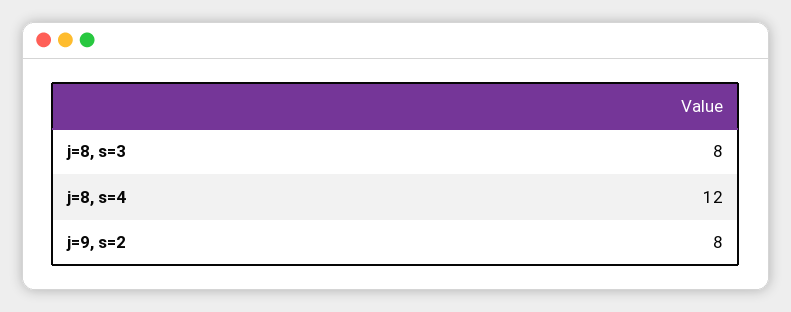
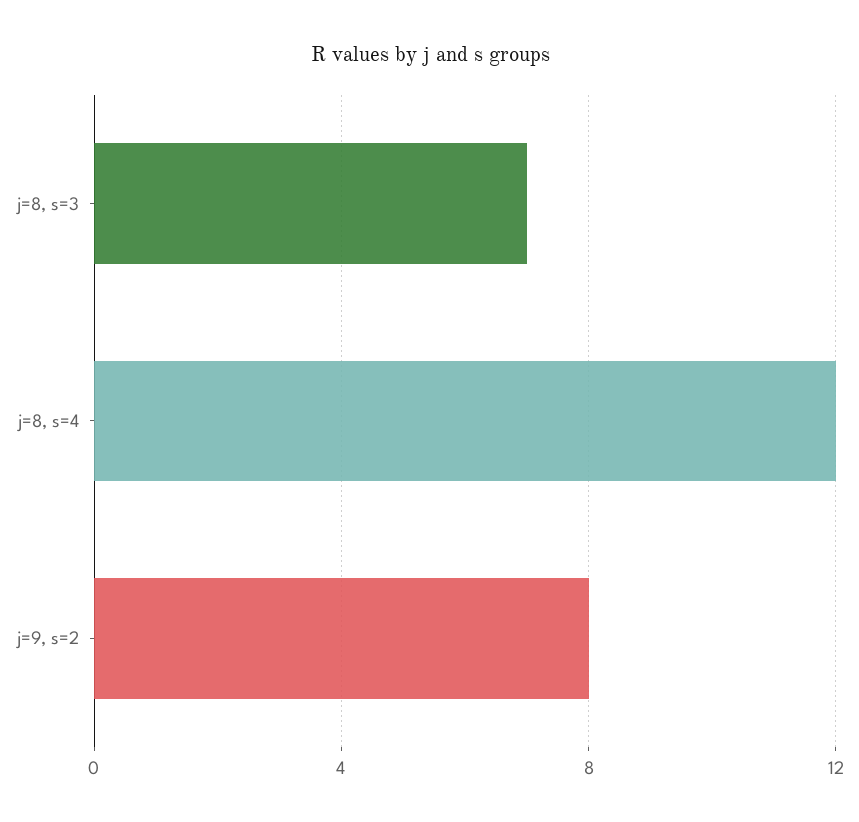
j=8, s=3: 8 -> 7

